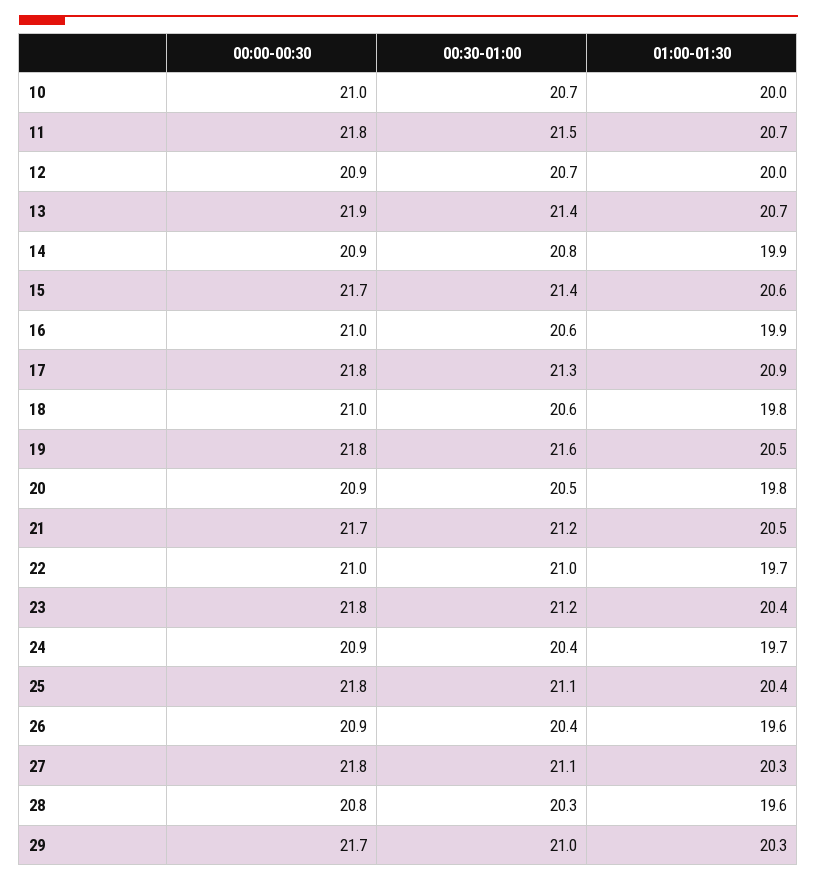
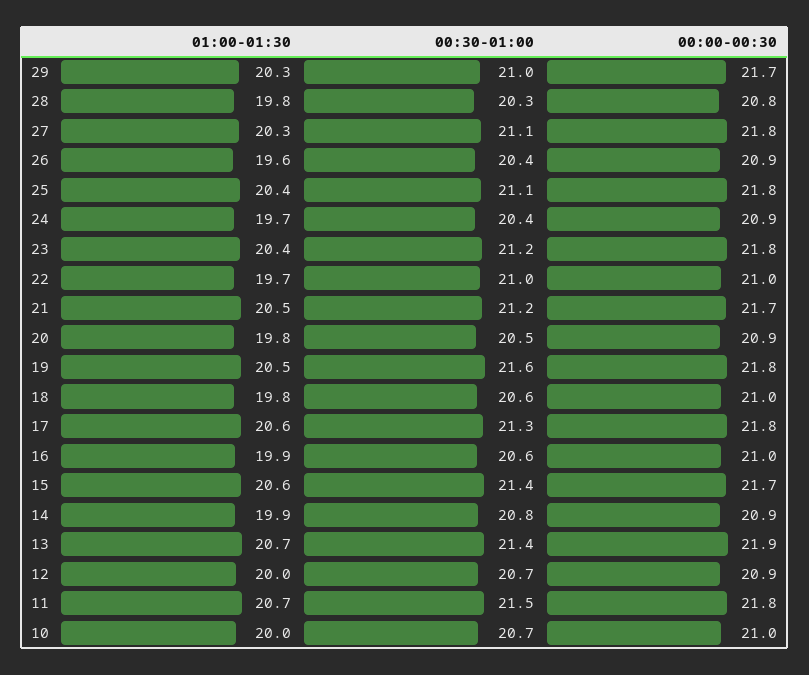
01:00-01:30, 17: 20.9 -> 20.6
01:00-01:30, 28: 19.6 -> 19.8

